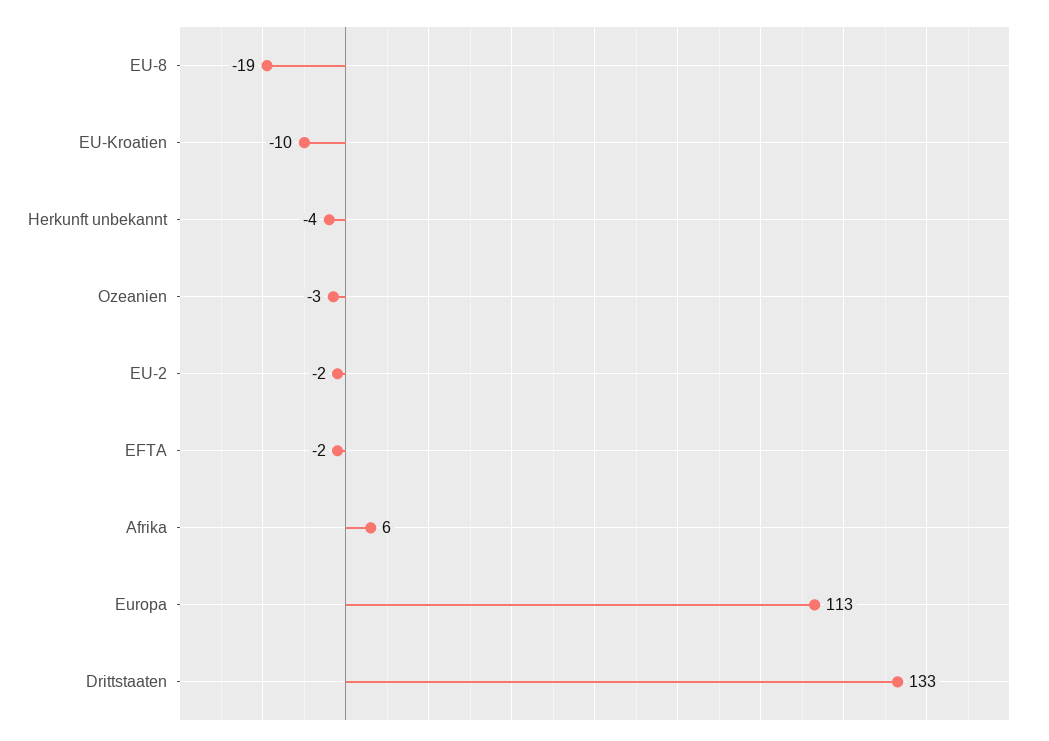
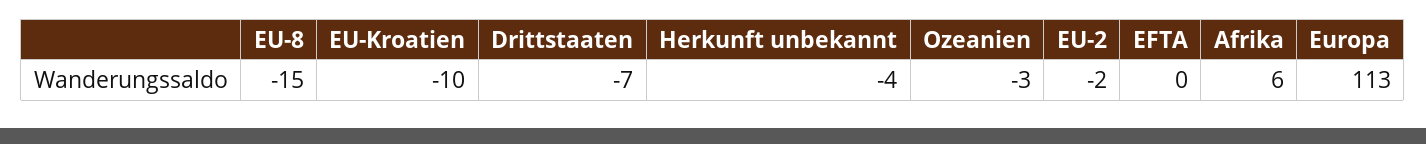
EU-8: -19 -> -15
EFTA: -2 -> 0
Drittstaaten: 133 -> -7

